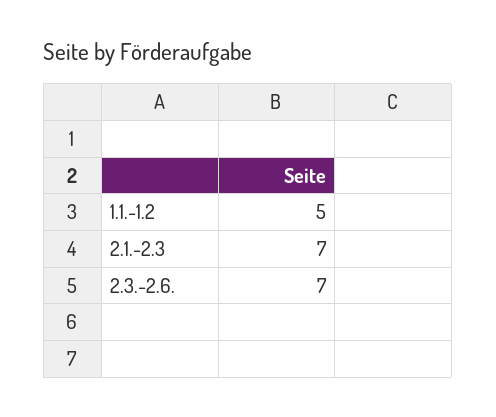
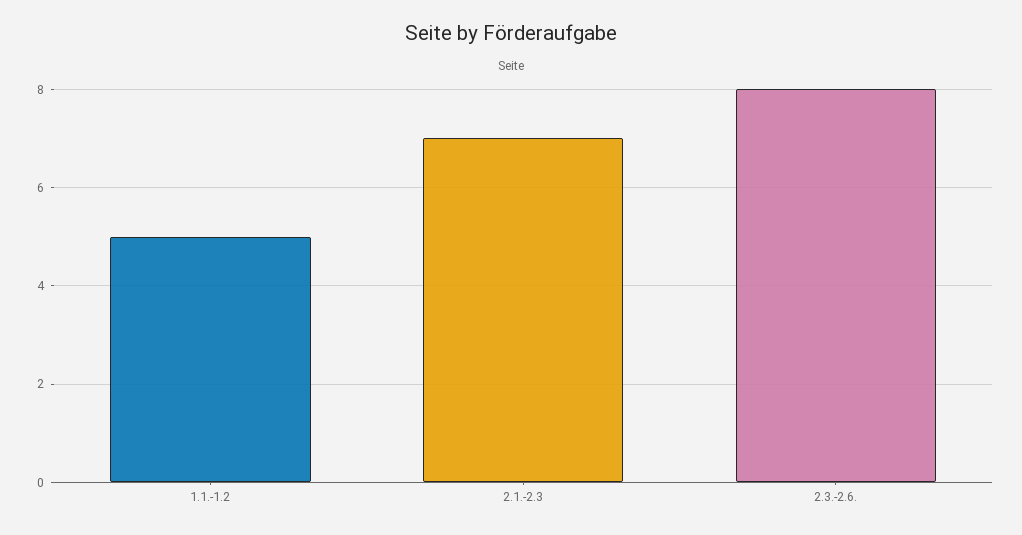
2.3.-2.6.: 7 -> 8

